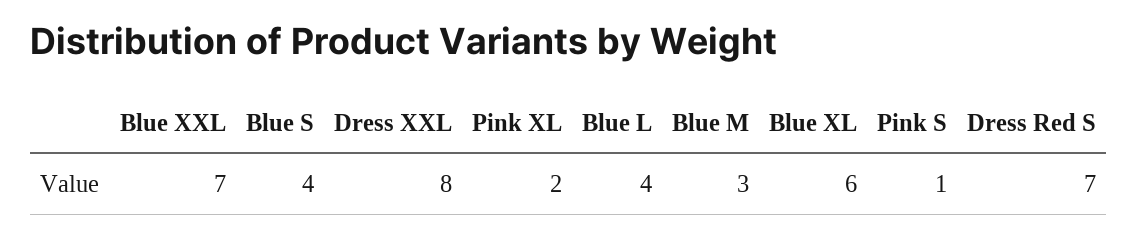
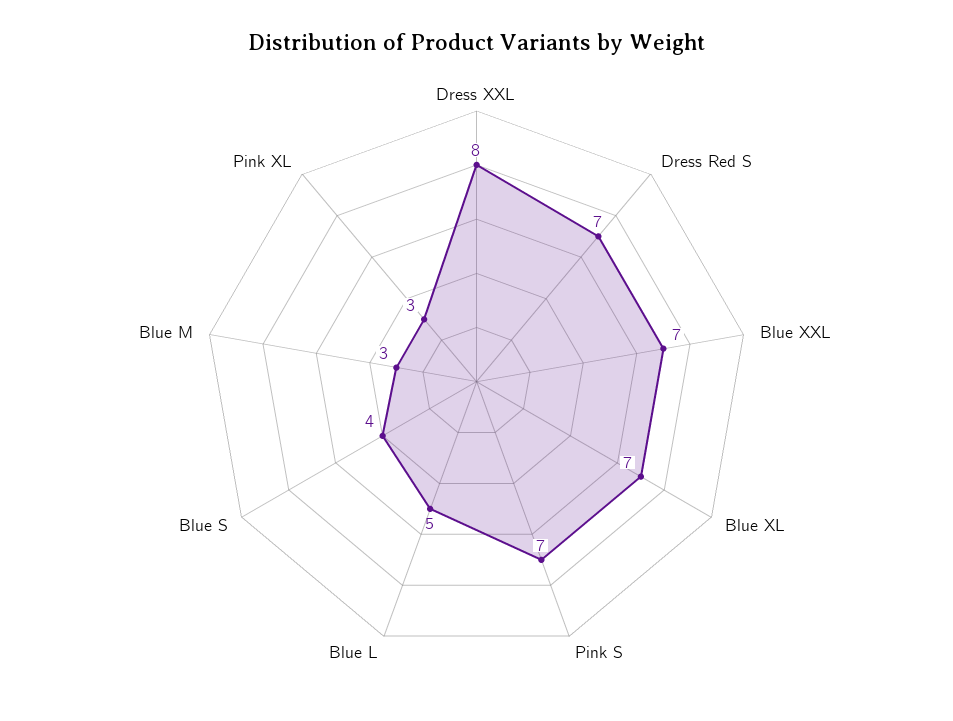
Pink XL: 2 -> 3
Blue L: 4 -> 5
Blue XL: 6 -> 7
Pink S: 1 -> 7

